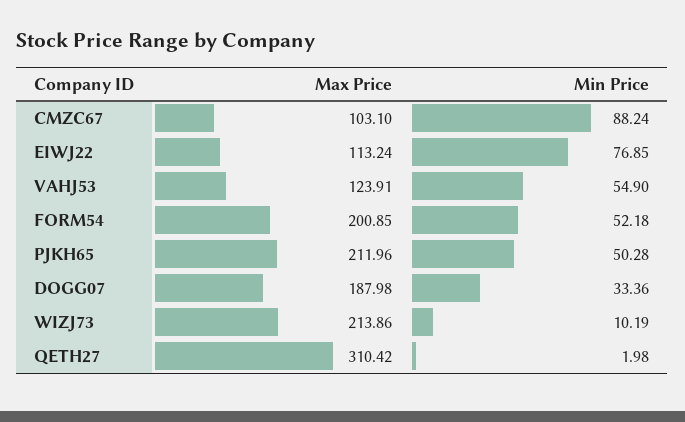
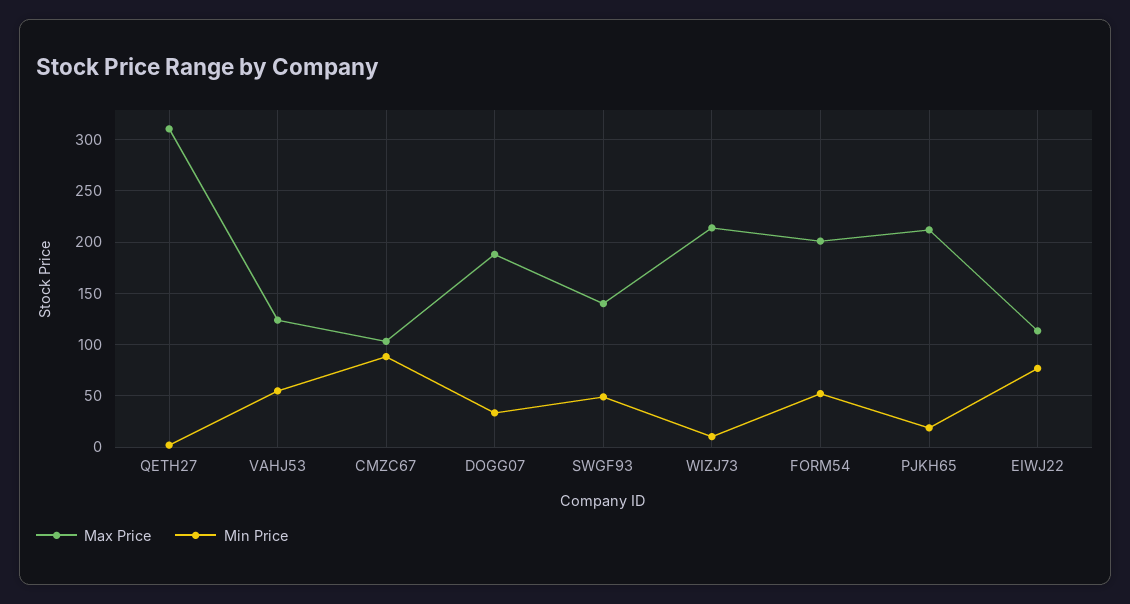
Min Price, PJKH65: 50.28 -> 20
Max Price, SWGF93: none -> 140
Min Price, SWGF93: none -> 50

